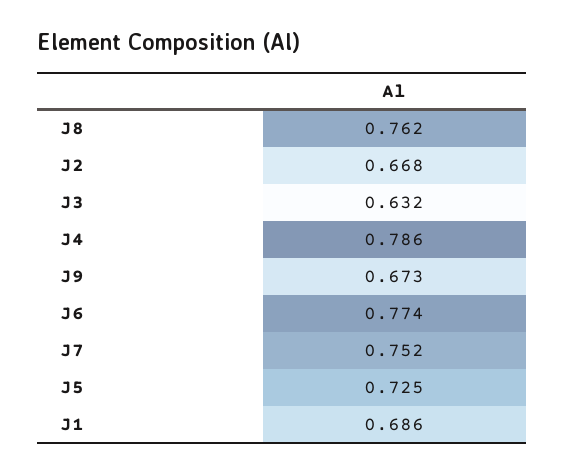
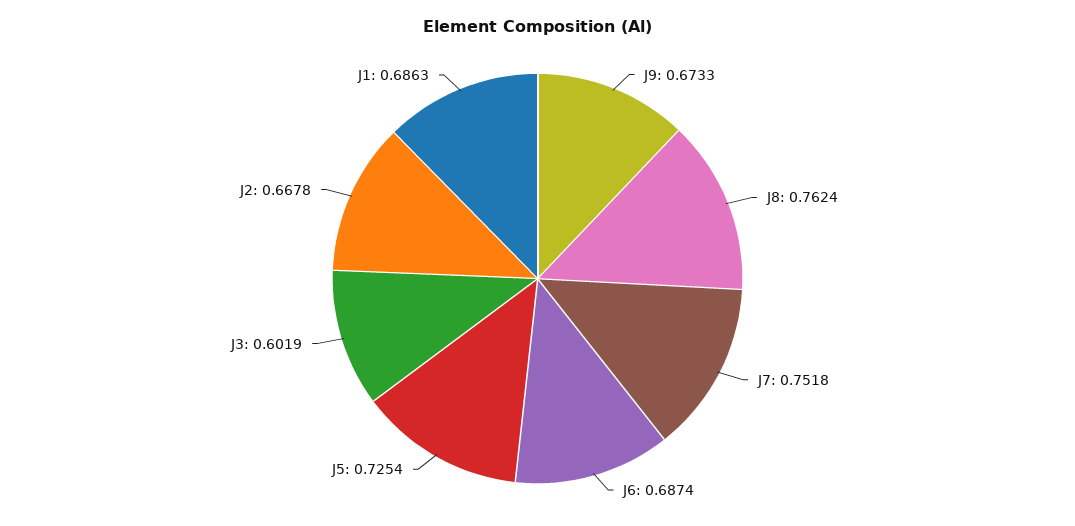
J3: 0.632 -> 0.6019
J4: 0.786 -> none
J6: 0.774 -> 0.6874

